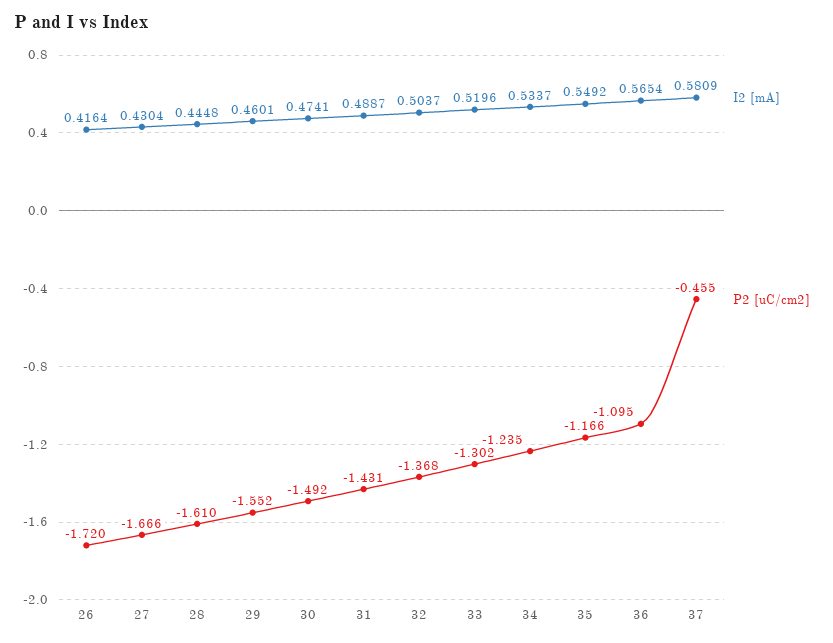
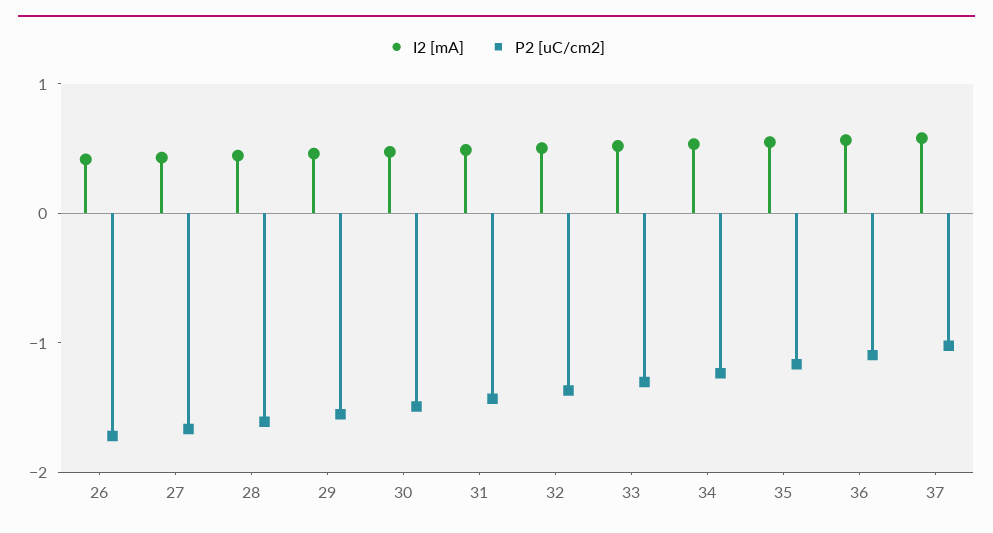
P2 [uC/cm2], 37: -0.455 -> -1

